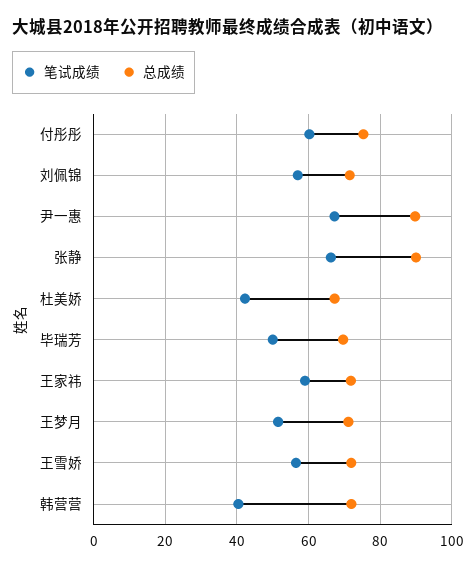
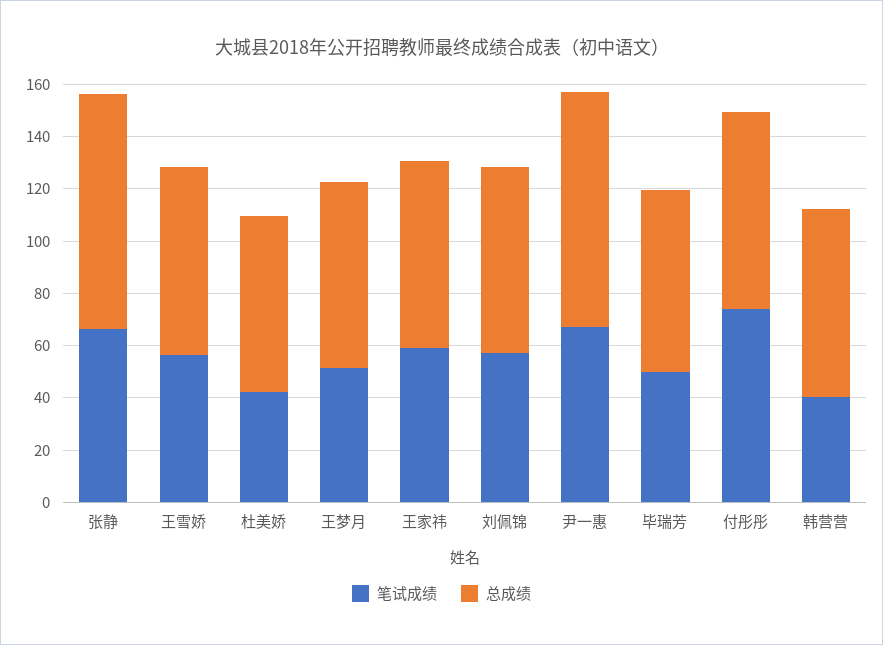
笔试成绩, 付彤彤: 60 -> 75

